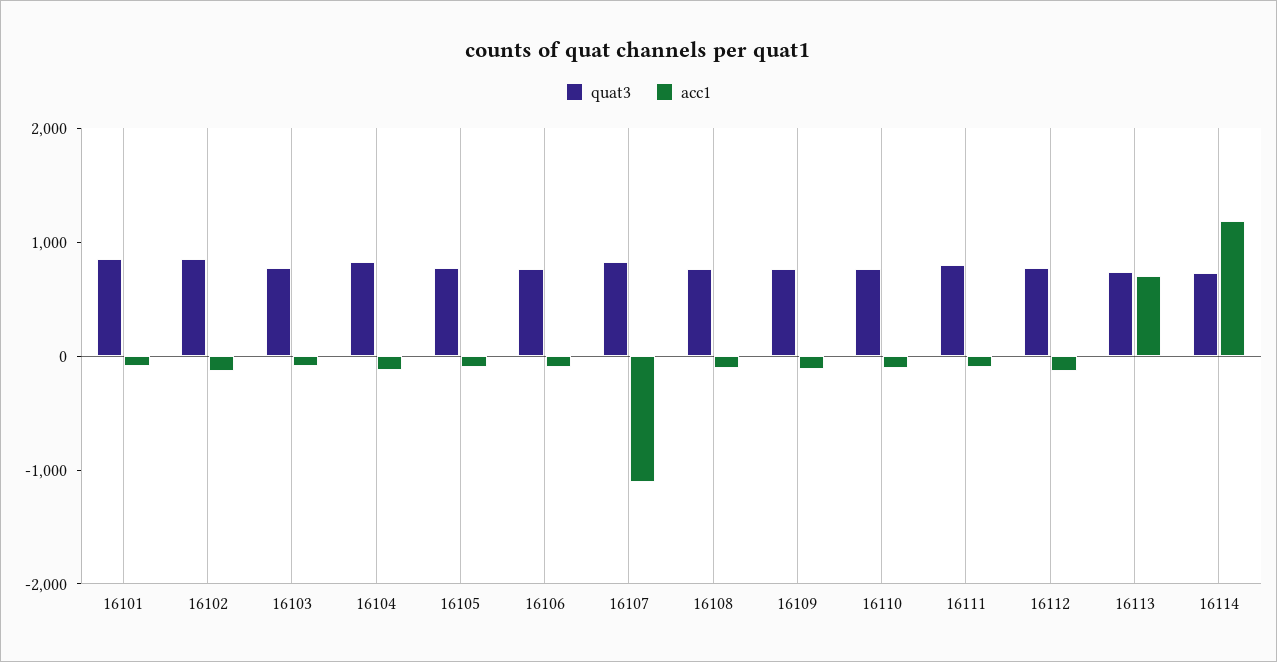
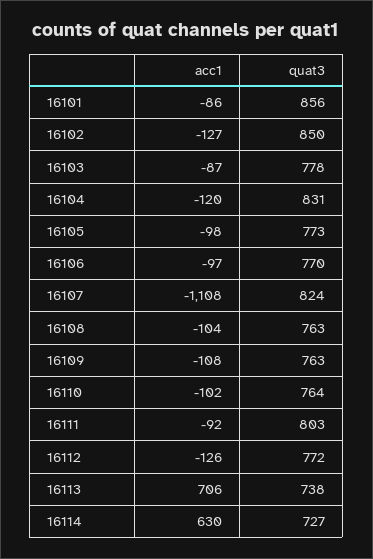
acc1, 16114: 1200 -> 630

